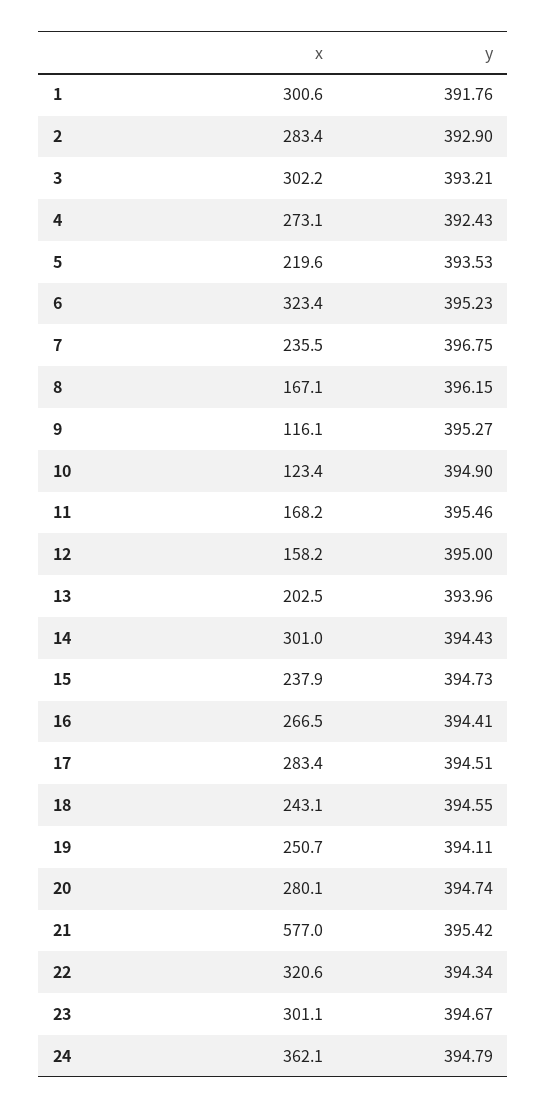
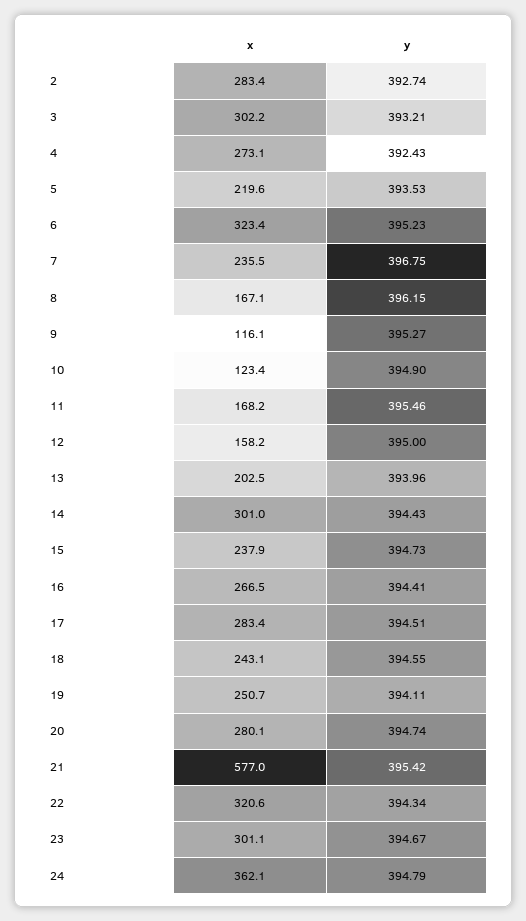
x, 1: 300.6 -> none
y, 1: 391.76 -> none
y, 2: 392.9 -> 392.74

